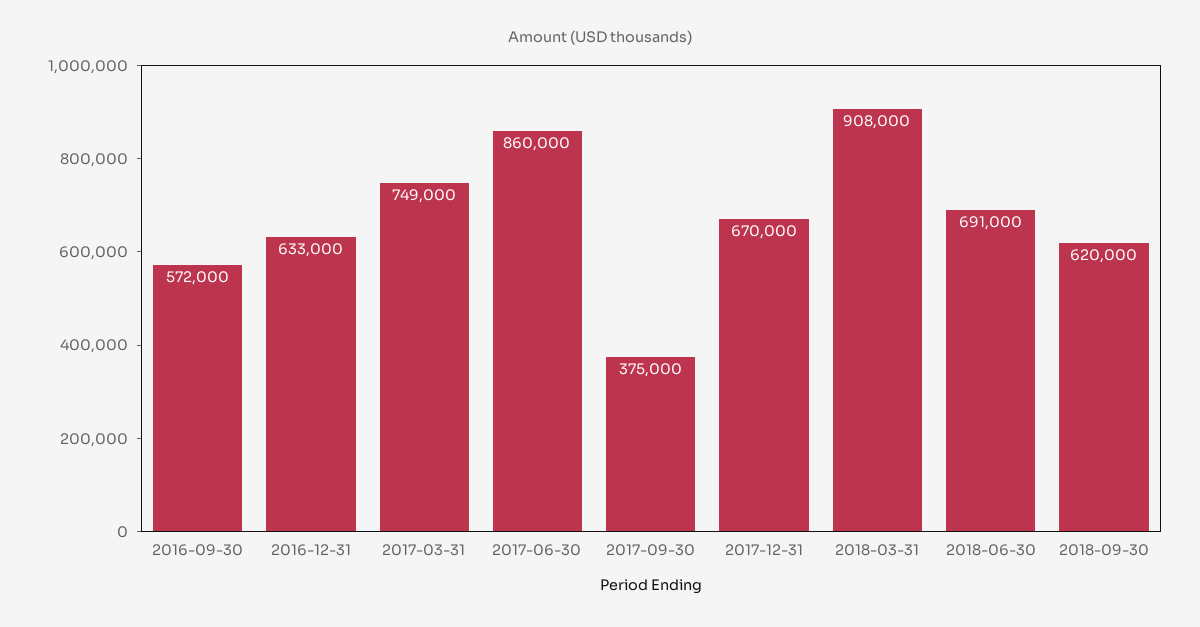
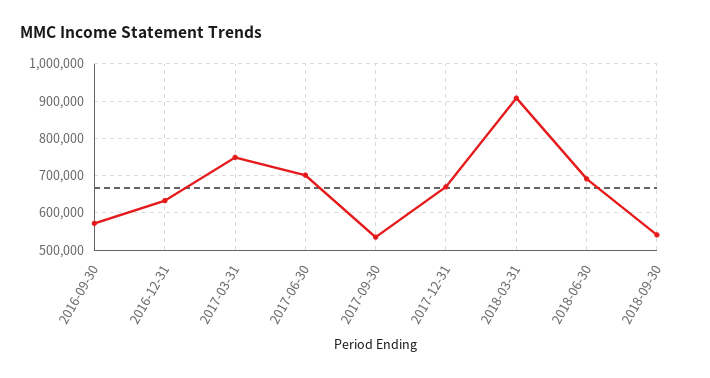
2017-06-30: 860000 -> 700000
2017-09-30: 375000 -> 540000
2018-09-30: 620000 -> 540000

